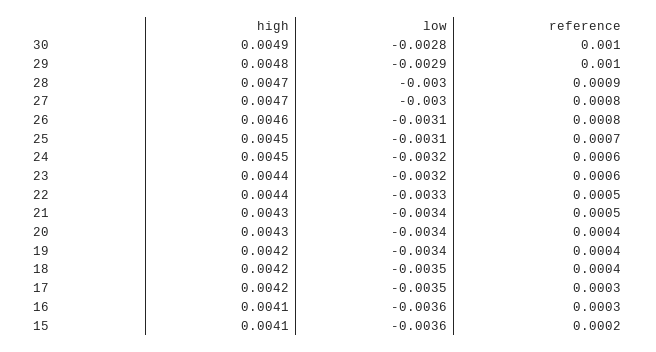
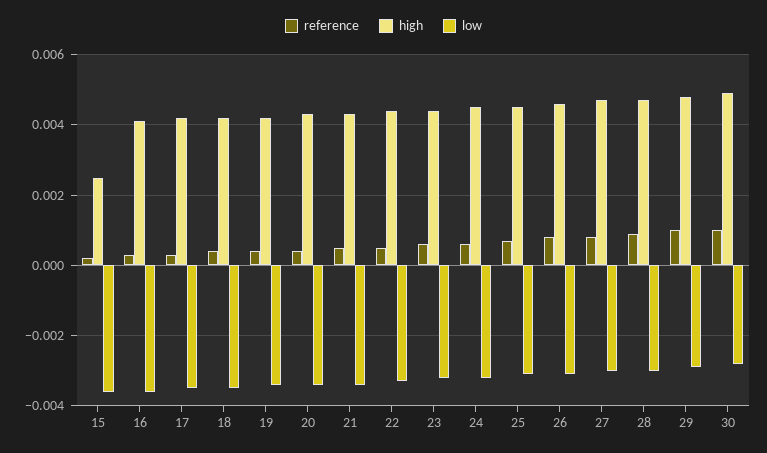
high, 15: 0.0041 -> 0.0025

